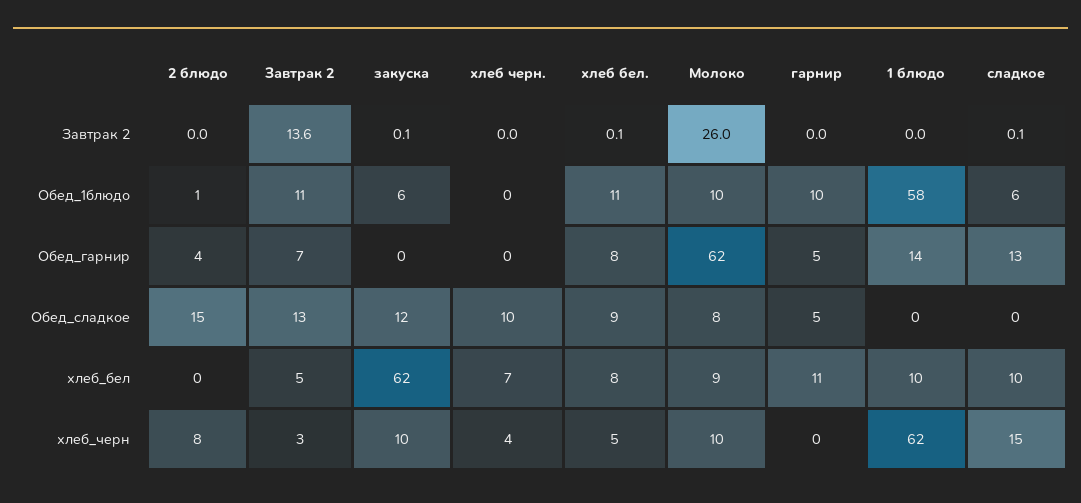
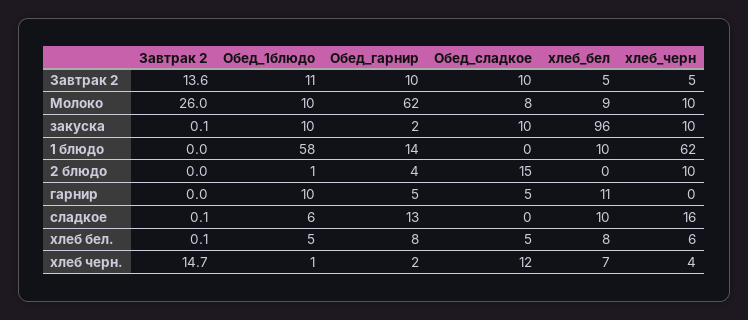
хлеб черн., Завтрак 2: 0 -> 14.7
закуска, Обед_1блюдо: 6 -> 10
хлеб черн., Обед_1блюдо: 0 -> 1
хлеб бел., Обед_1блюдо: 11 -> 5
Завтрак 2, Обед_гарнир: 7 -> 10
закуска, Обед_гарнир: 0 -> 2
хлеб черн., Обед_гарнир: 0 -> 2
Завтрак 2, Обед_сладкое: 13 -> 10
закуска, Обед_сладкое: 12 -> 10
хлеб черн., Обед_сладкое: 10 -> 12
хлеб бел., Обед_сладкое: 9 -> 5
закуска, хлеб_бел: 62 -> 96
2 блюдо, хлеб_черн: 8 -> 10
Завтрак 2, хлеб_черн: 3 -> 5
хлеб бел., хлеб_черн: 5 -> 6
сладкое, хлеб_черн: 15 -> 16

